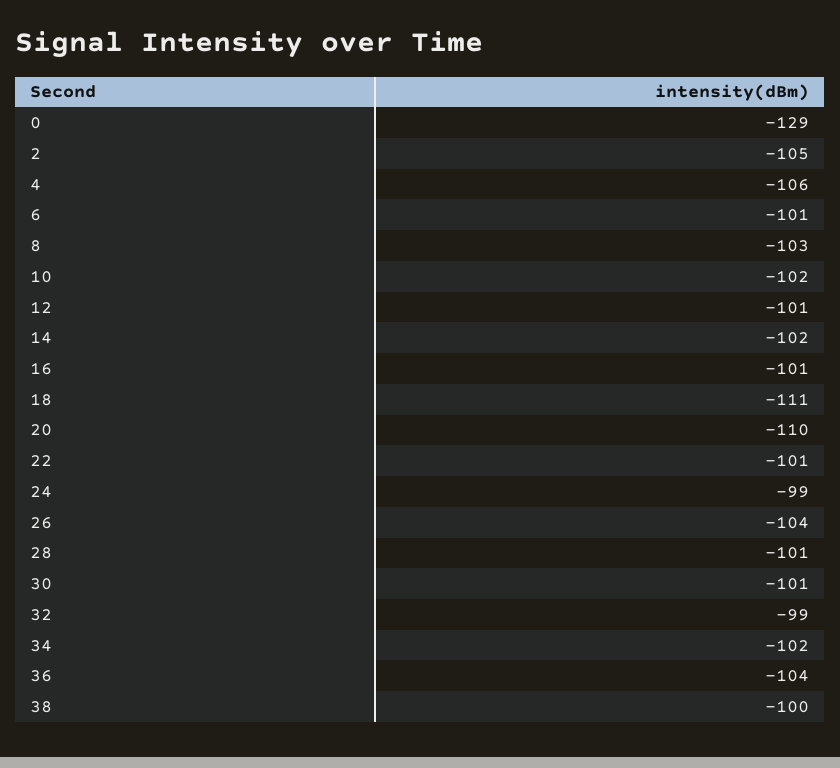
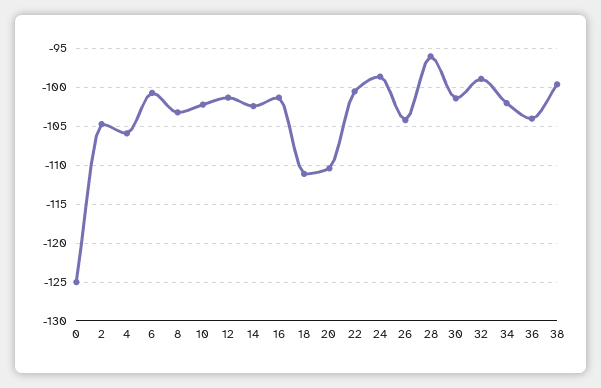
0: -129 -> -125
28: -101 -> -96

